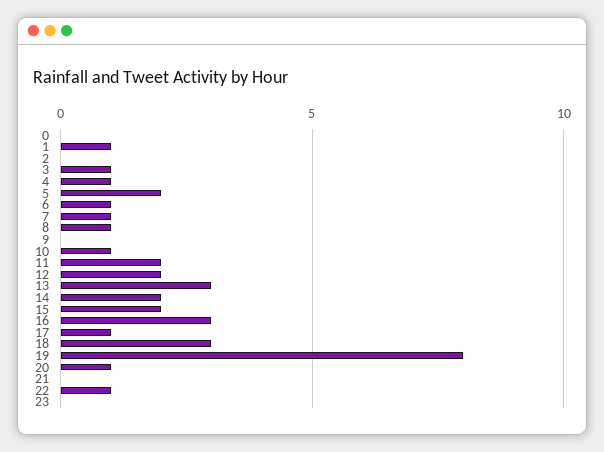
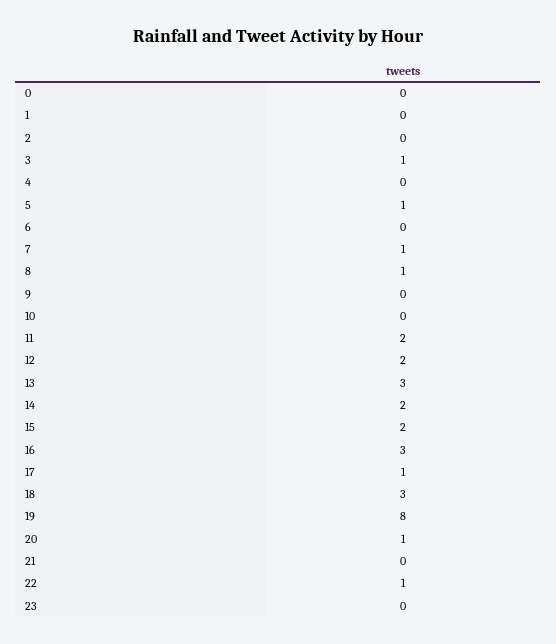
1: 1 -> 0
4: 1 -> 0
5: 2 -> 1
6: 1 -> 0
10: 1 -> 0

